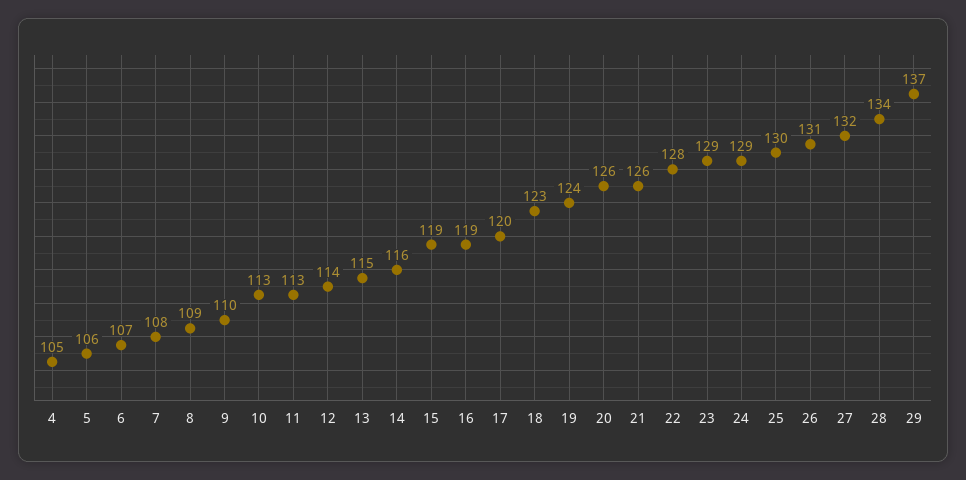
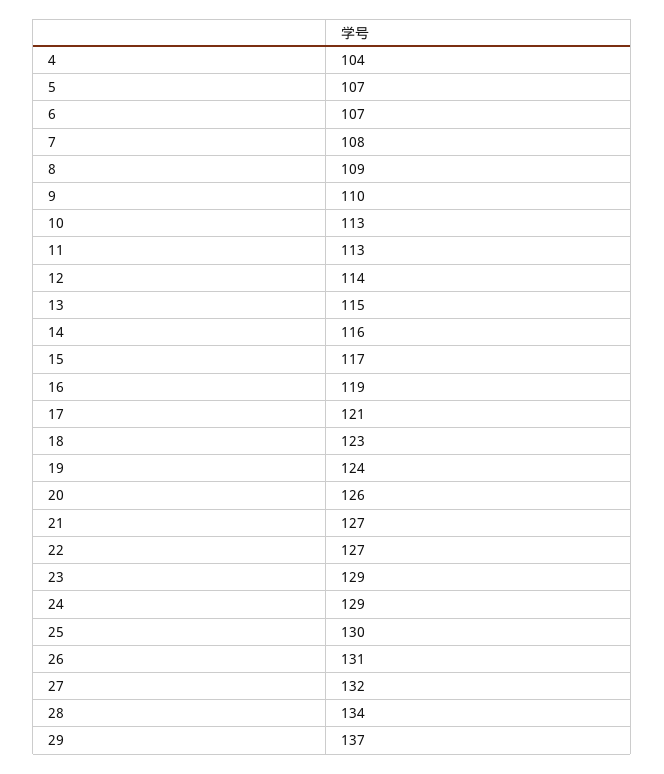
4: 105 -> 104
5: 106 -> 107
15: 119 -> 117
17: 120 -> 121
21: 126 -> 127
22: 128 -> 127

